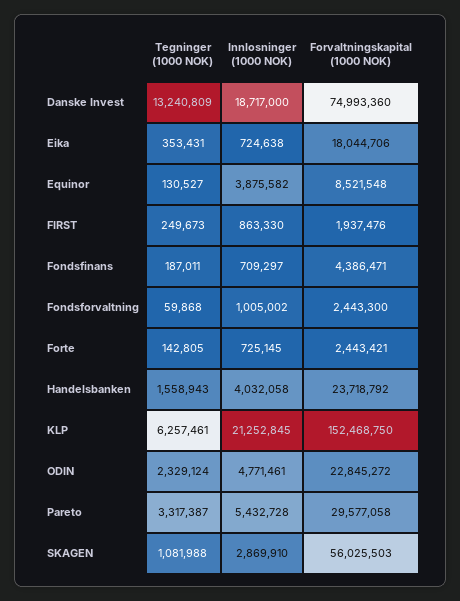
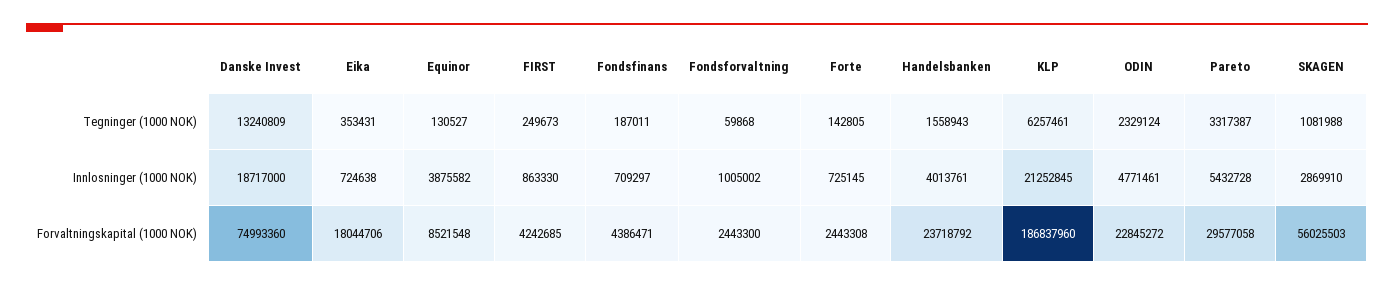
Forvaltningskapital (1000 NOK), FIRST: 1937476 -> 4242685
Forvaltningskapital (1000 NOK), Forte: 2443421 -> 2443308
Innlosninger (1000 NOK), Handelsbanken: 4032058 -> 4013761
Forvaltningskapital (1000 NOK), KLP: 152468750 -> 186837960

